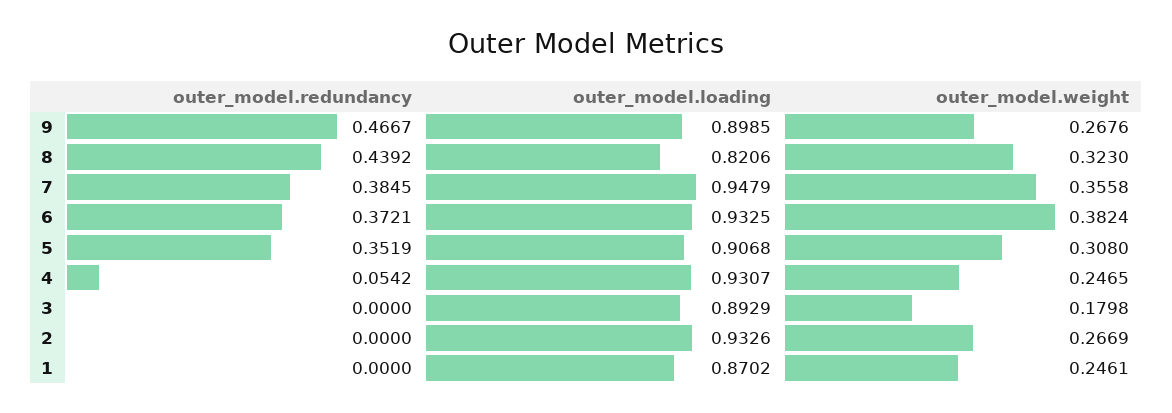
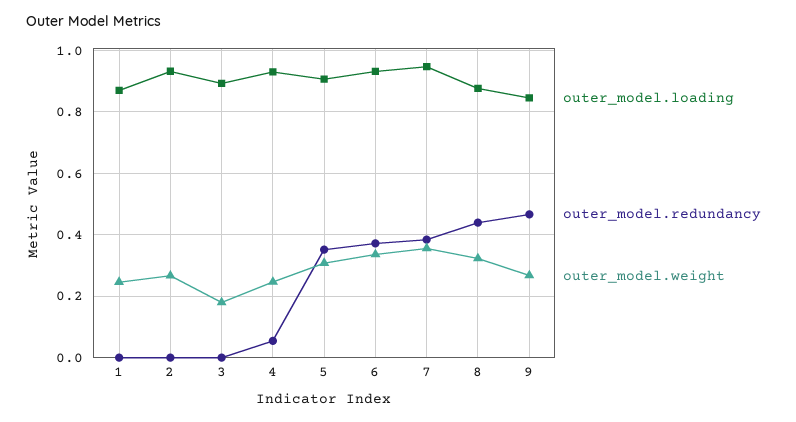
outer_model.loading, 9: 0.8985 -> 0.84
outer_model.loading, 8: 0.8206 -> 0.88
outer_model.weight, 6: 0.3824 -> 0.34

